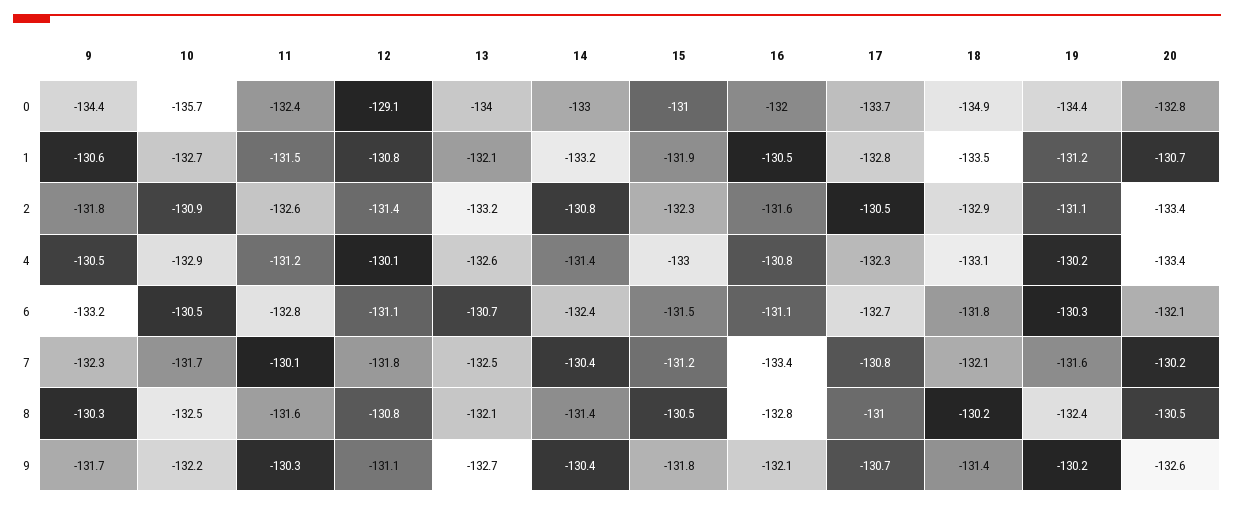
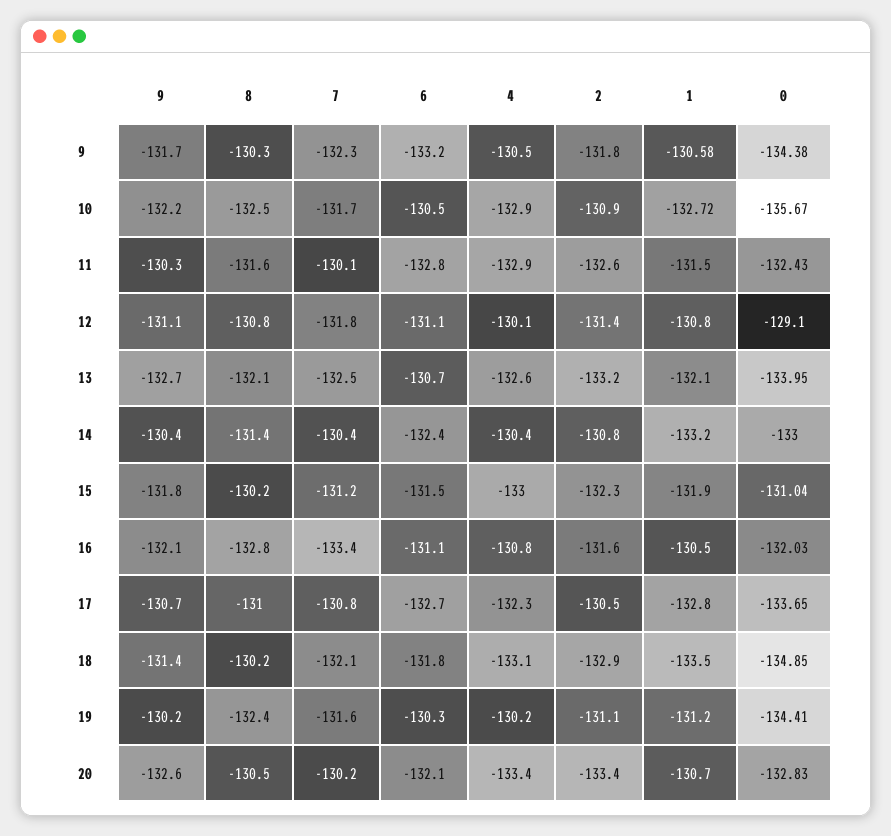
11, 4: -131.2 -> -132.9
14, 4: -131.4 -> -130.4
15, 8: -130.5 -> -130.2

